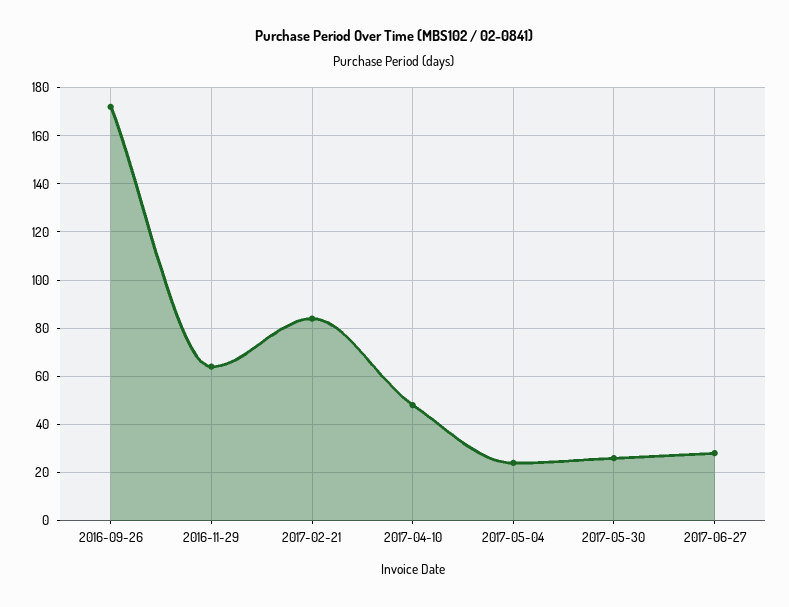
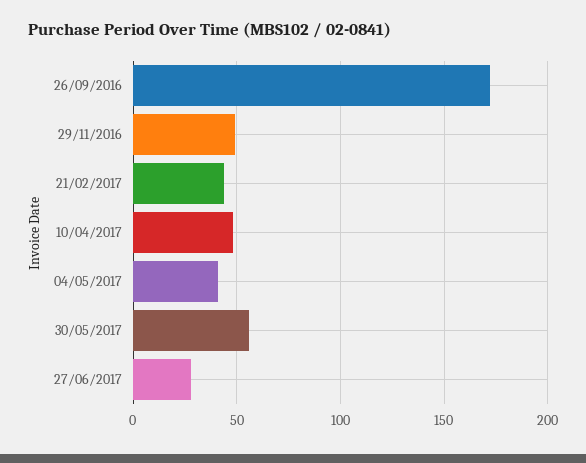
2016-11-29: 65 -> 50
2017-02-21: 85 -> 45
2017-05-04: 25 -> 40
2017-05-30: 25 -> 55

